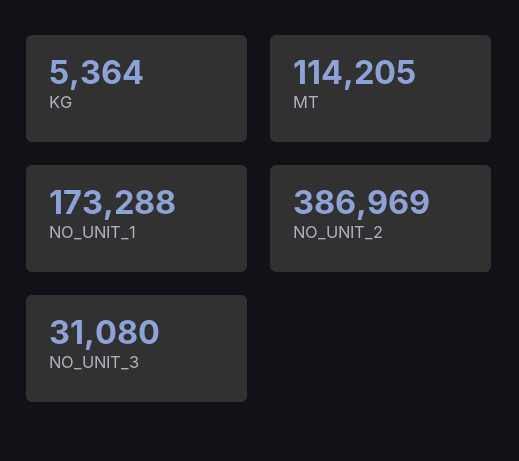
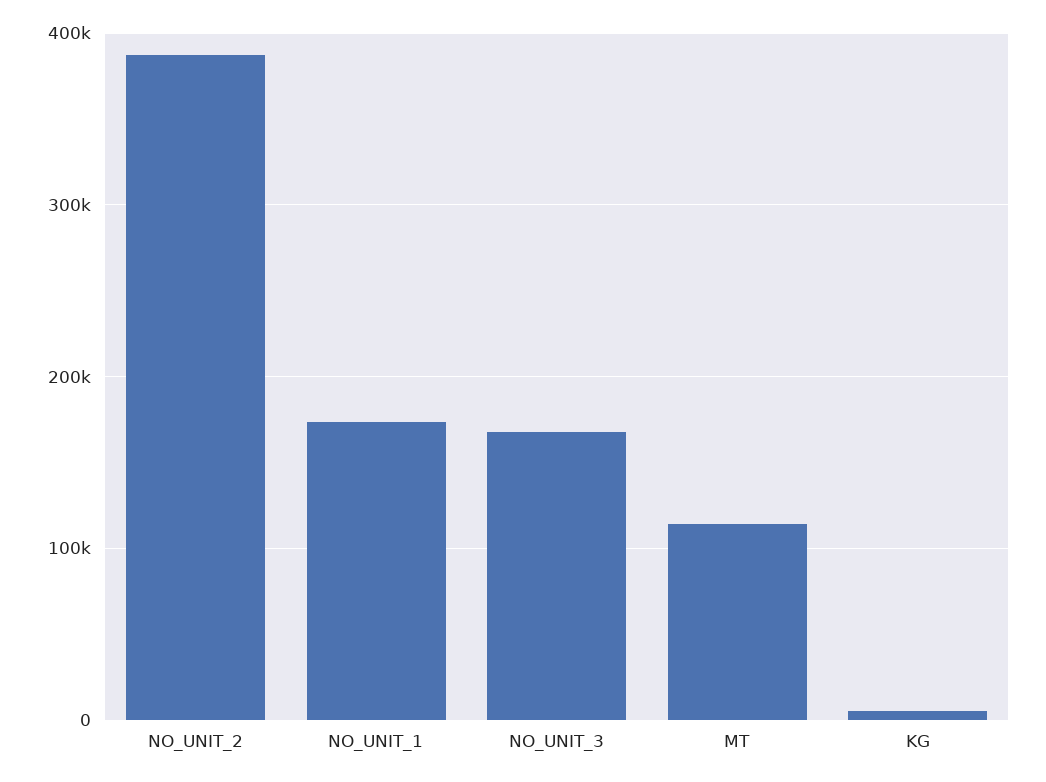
NO_UNIT_3: 31080 -> 170000

